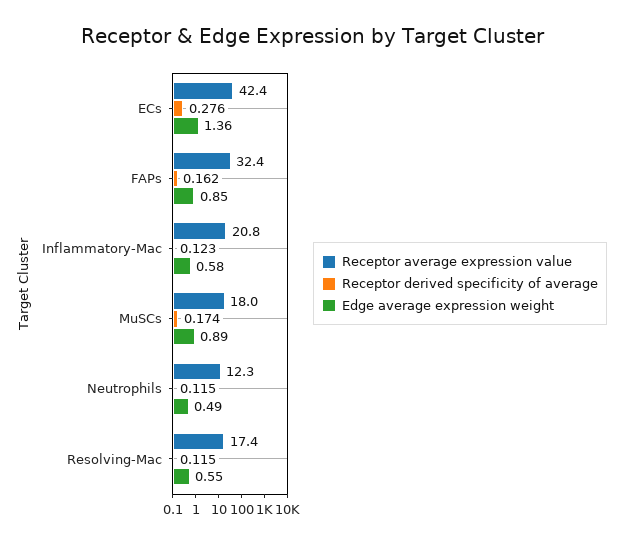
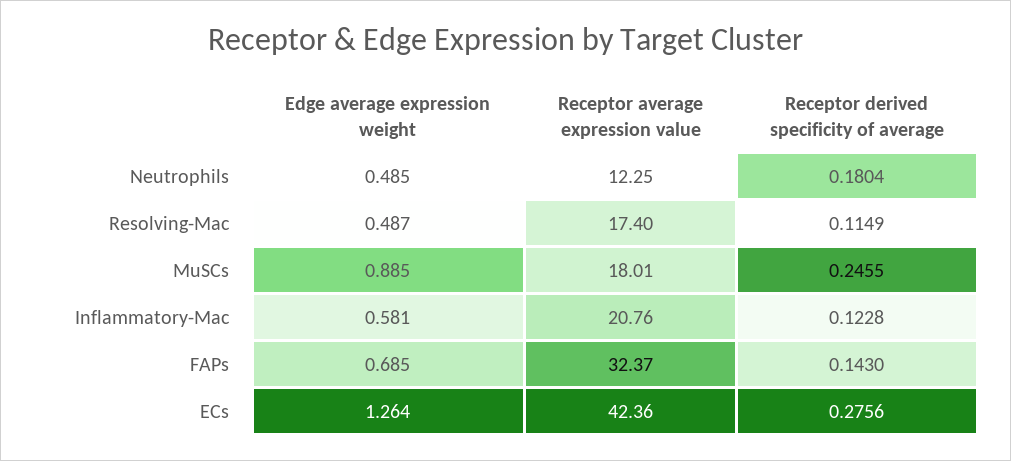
Edge average expression weight, ECs: 1.36 -> 1.264
Receptor derived specificity of average, FAPs: 0.162 -> 0.143
Edge average expression weight, FAPs: 0.85 -> 0.685
Receptor derived specificity of average, MuSCs: 0.174 -> 0.2455
Receptor derived specificity of average, Neutrophils: 0.115 -> 0.1804
Edge average expression weight, Resolving-Mac: 0.55 -> 0.487

